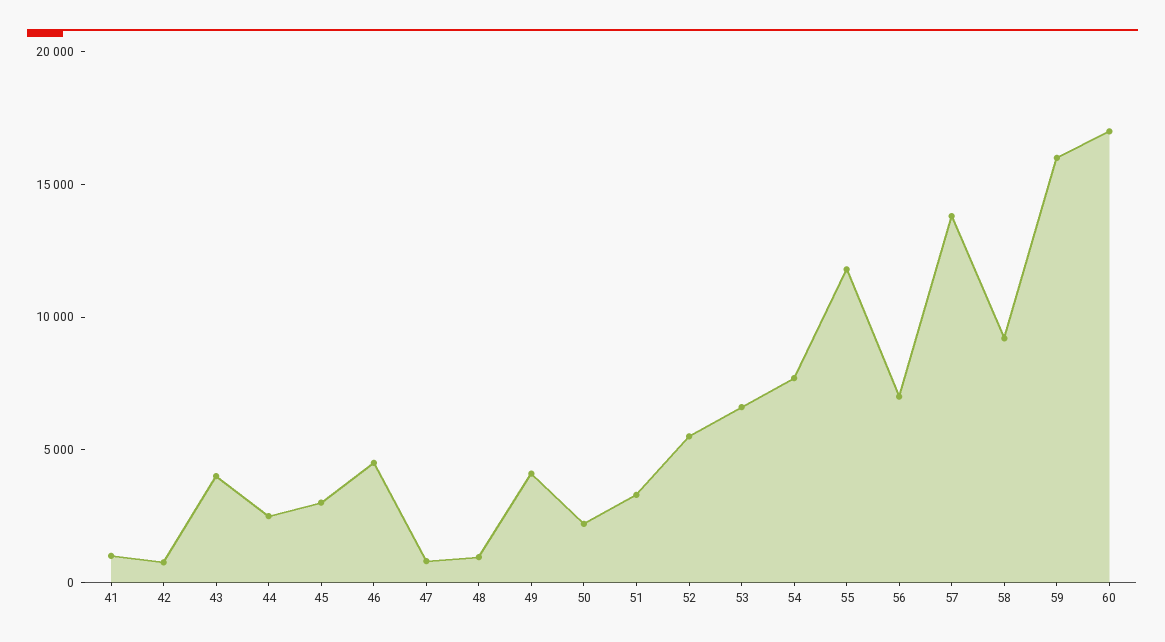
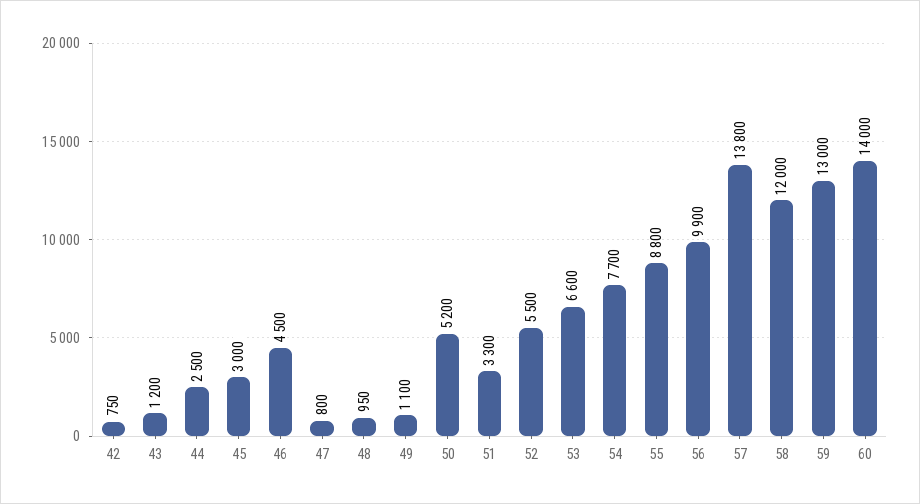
41: 1000 -> none
43: 4000 -> 1200
49: 4000 -> 1100
50: 2000 -> 5200
55: 12000 -> 8800
56: 7000 -> 9900
58: 9000 -> 12000
59: 16000 -> 13000
60: 17000 -> 14000

